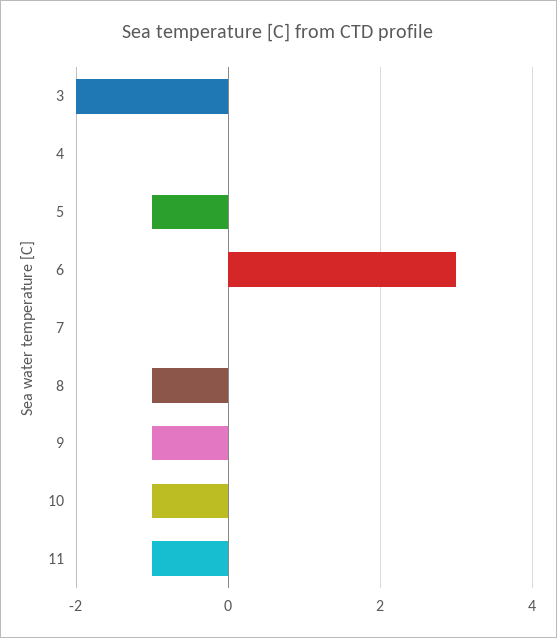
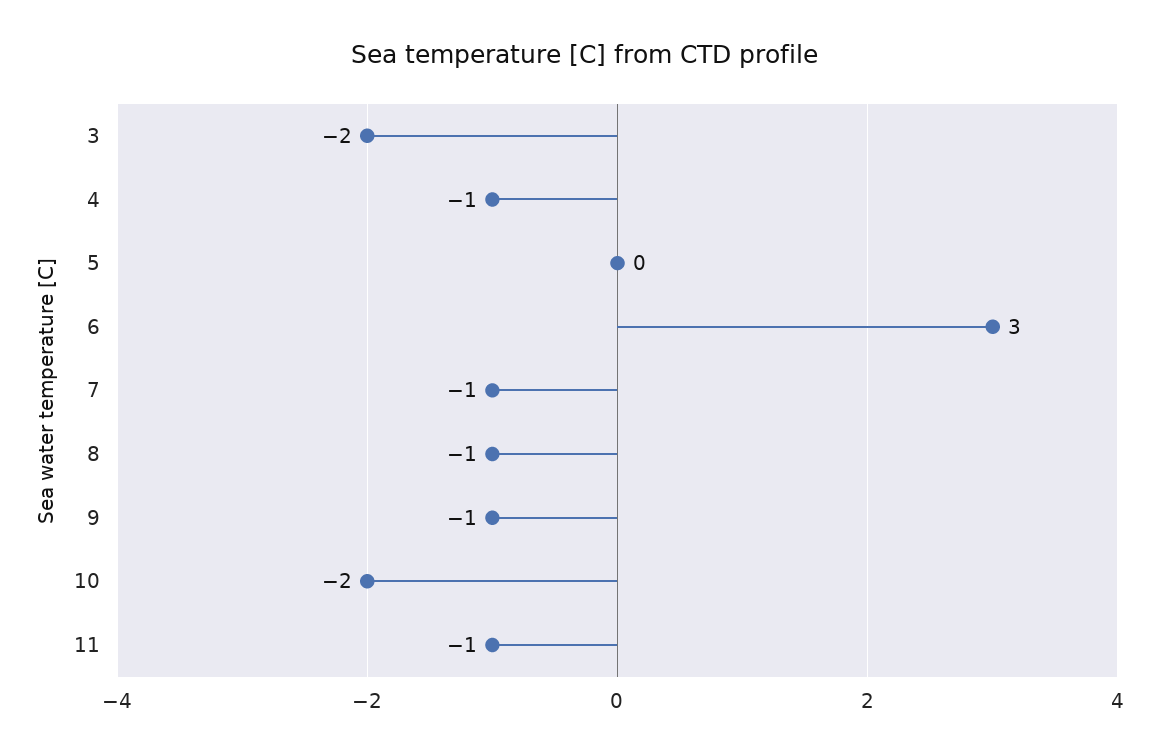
4: 0 -> -1
5: -1 -> 0
7: 0 -> -1
10: -1 -> -2

